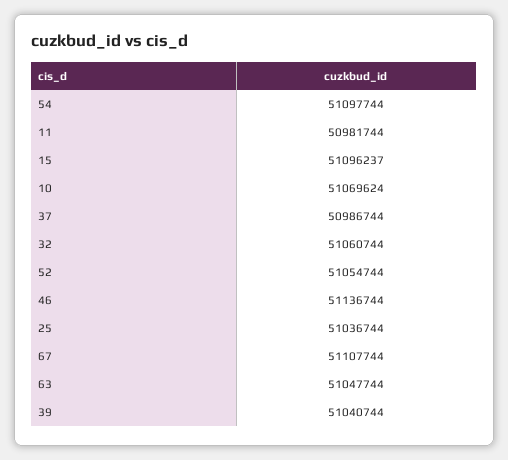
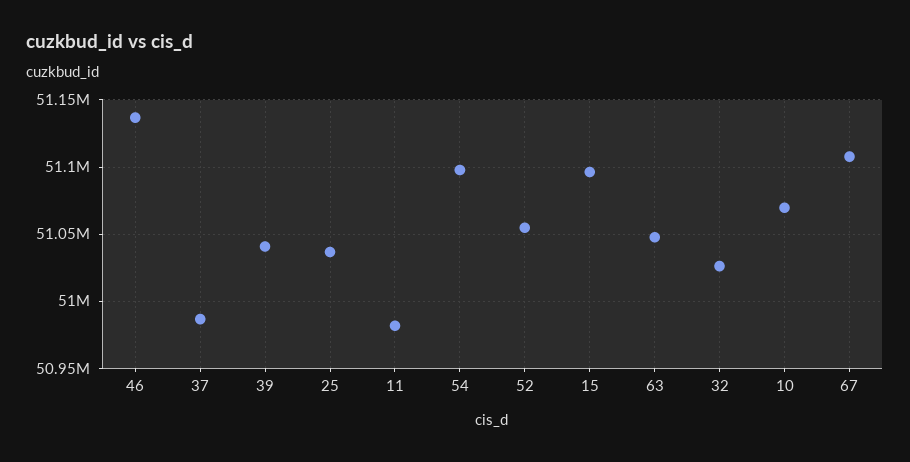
32: 51060744 -> 51025000

